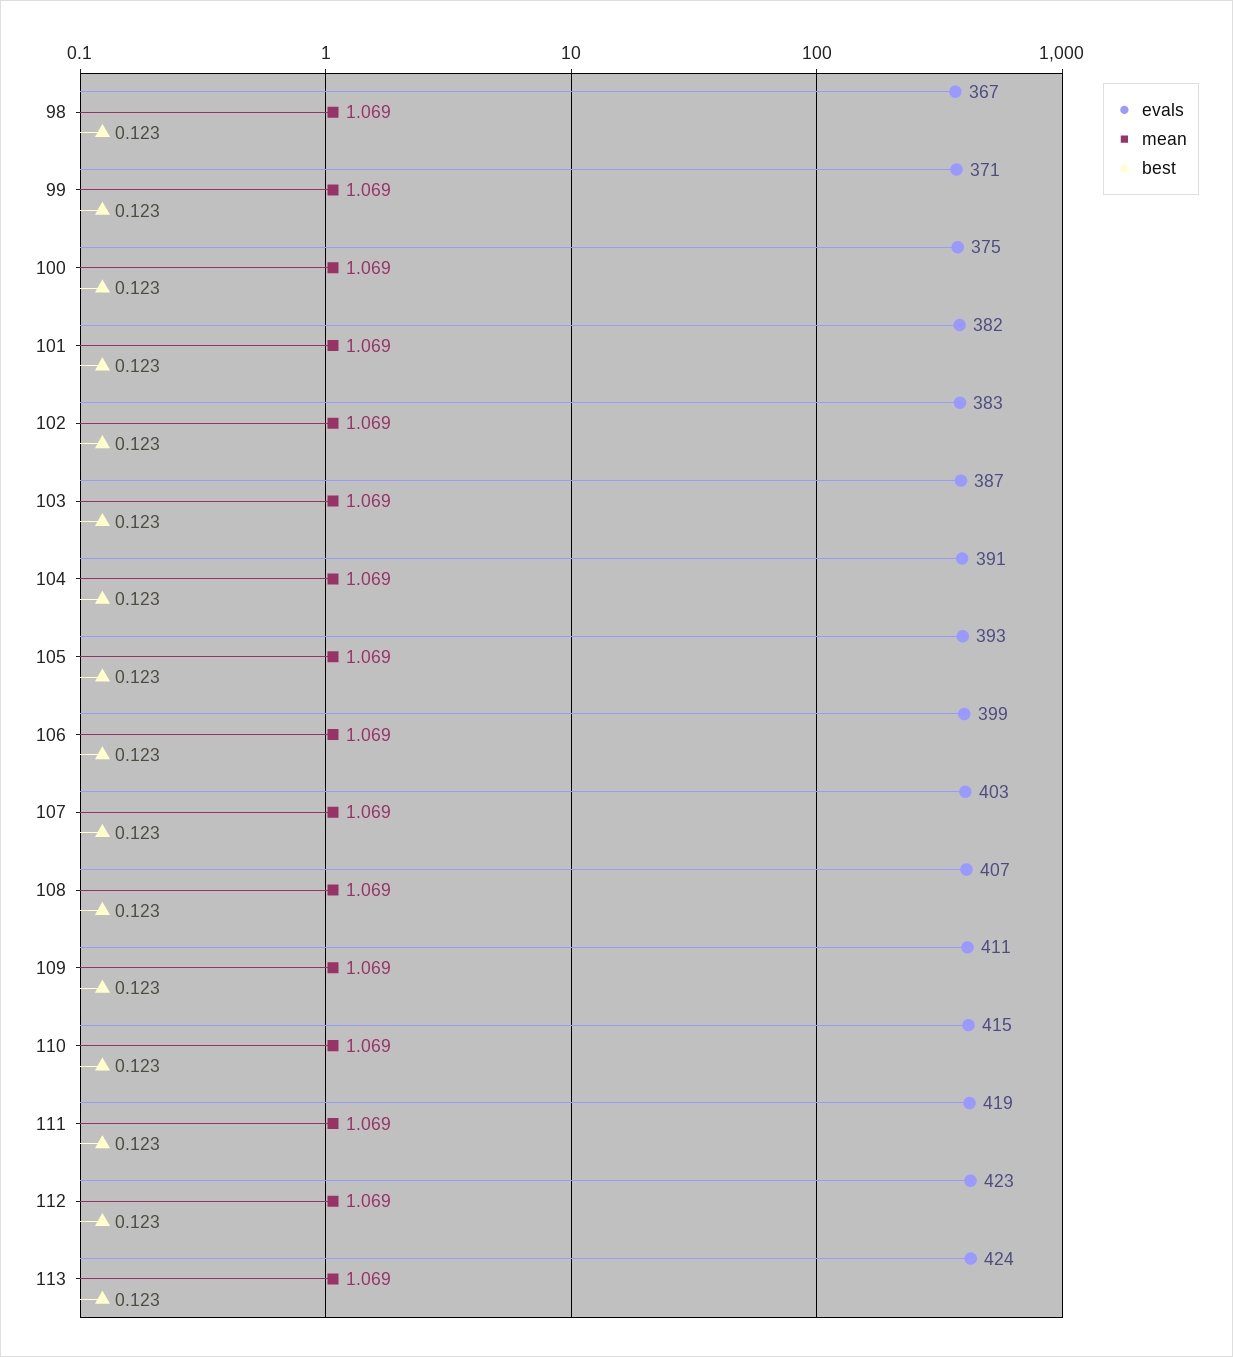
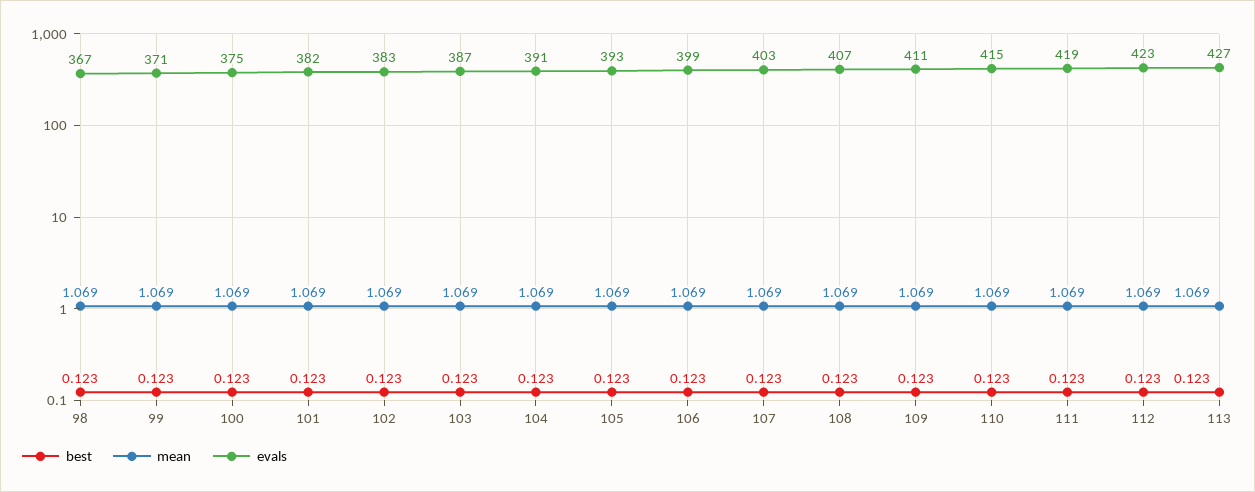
evals, 113: 424 -> 427

